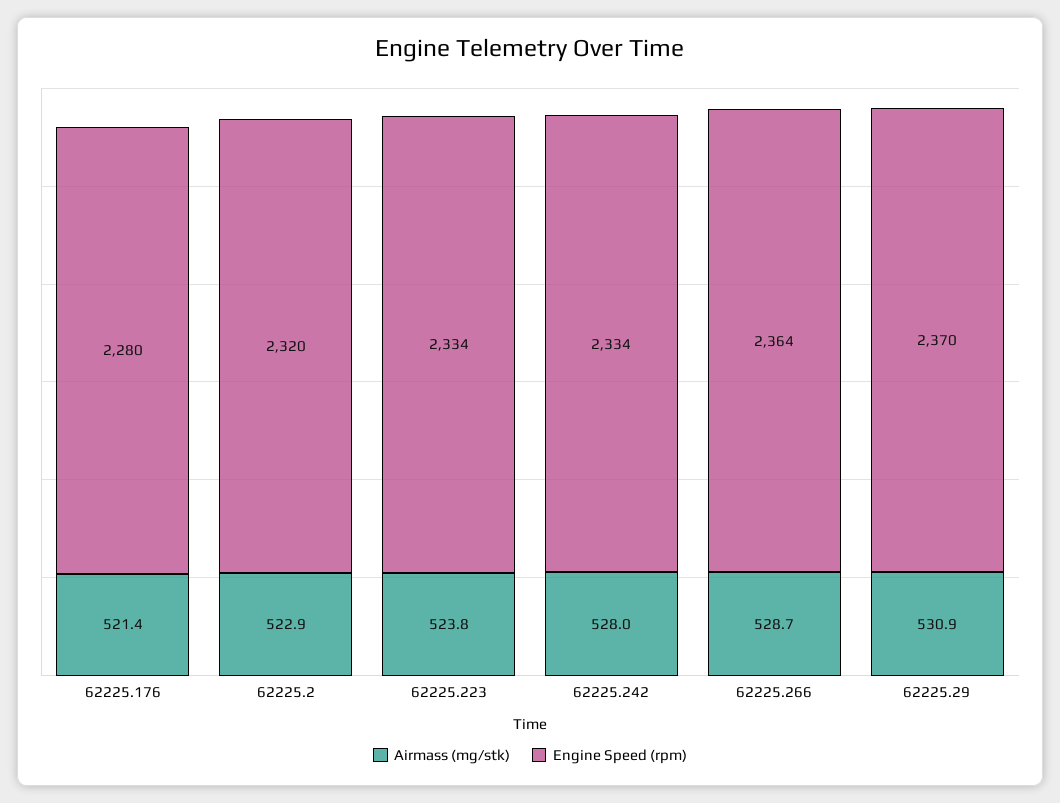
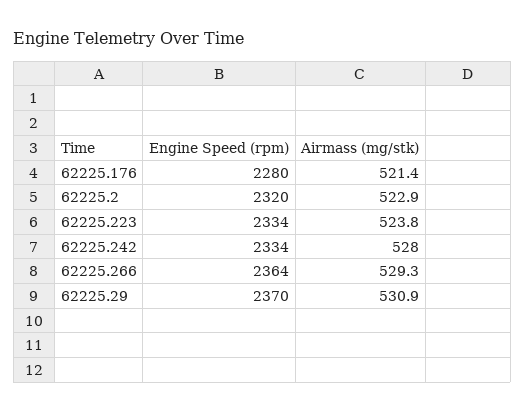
Airmass (mg/stk), 62225.266: 528.7 -> 529.3

